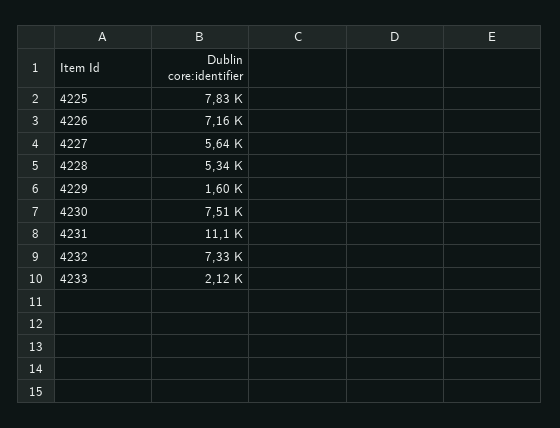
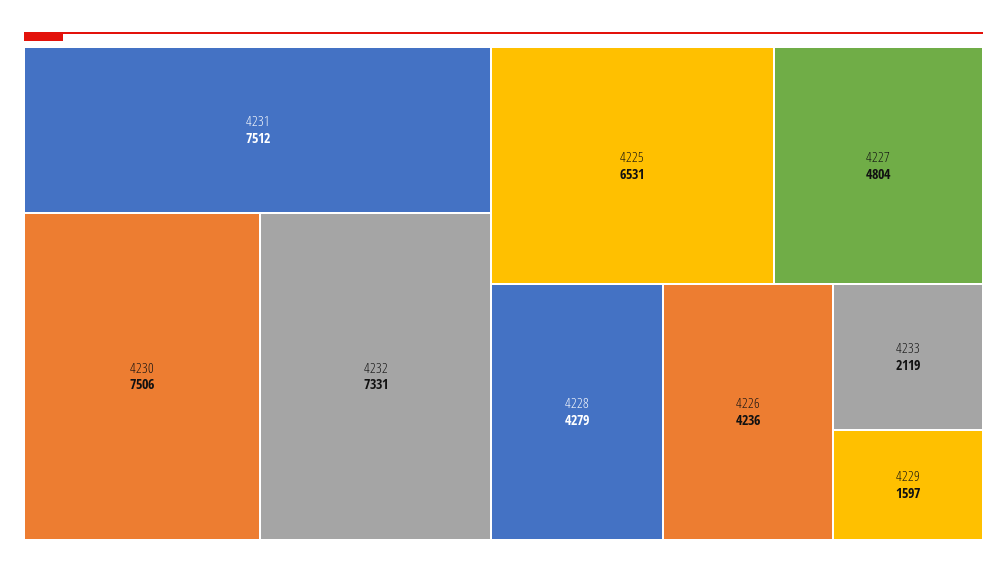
4225: 7830 -> 6531
4226: 7160 -> 4236
4227: 5640 -> 4804
4228: 5340 -> 4279
4231: 11100 -> 7512

